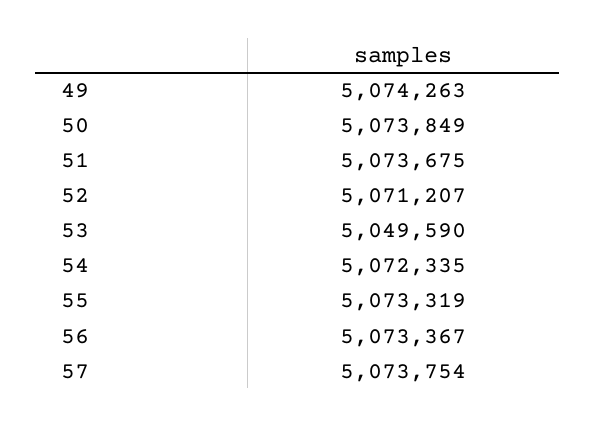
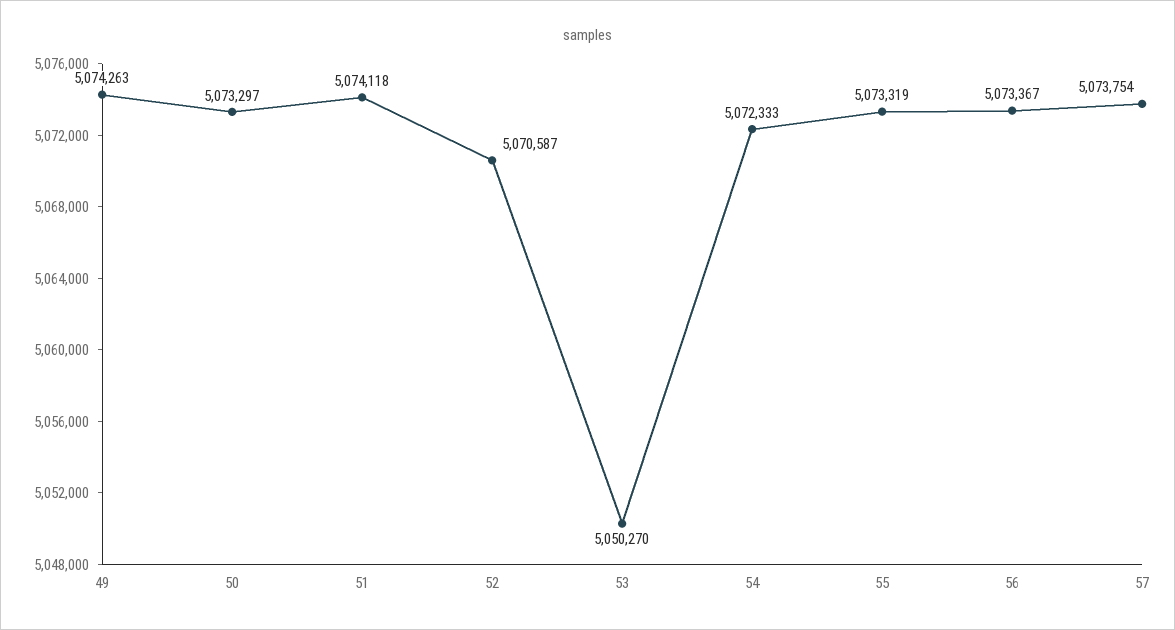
50: 5073849 -> 5073297
51: 5073675 -> 5074118
52: 5071207 -> 5070587
53: 5049590 -> 5050270
54: 5072335 -> 5072333

